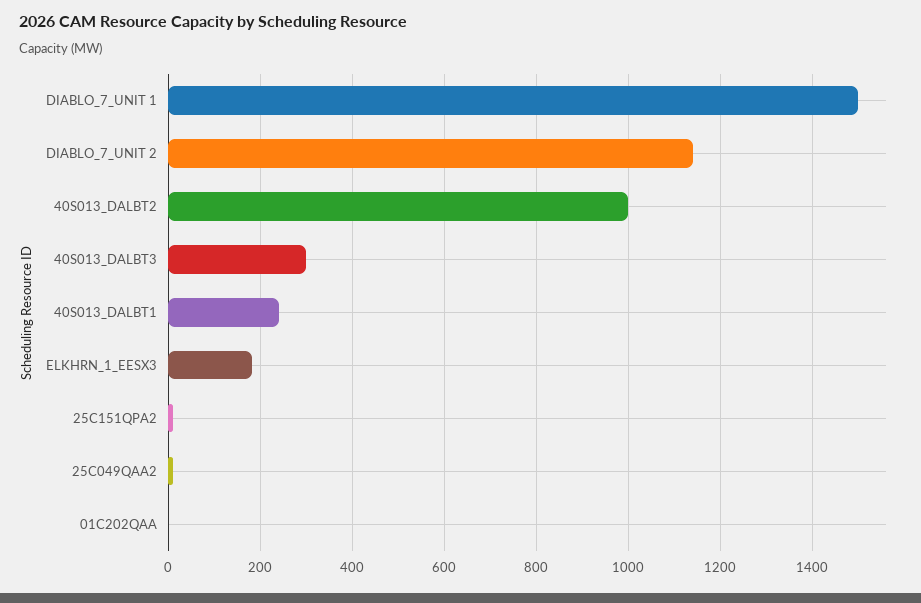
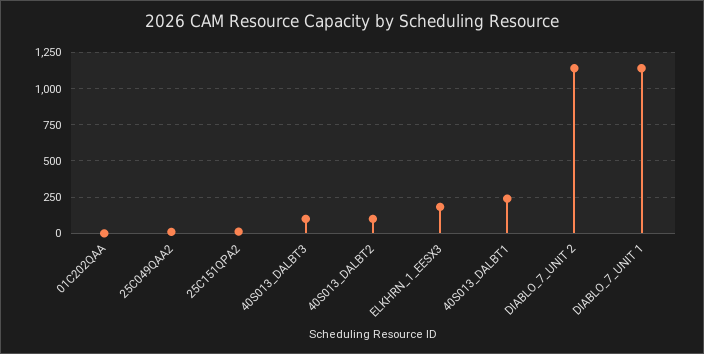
DIABLO_7_UNIT 1: 1500 -> 1150
40S013_DALBT2: 1000 -> 100
40S013_DALBT3: 300 -> 100

